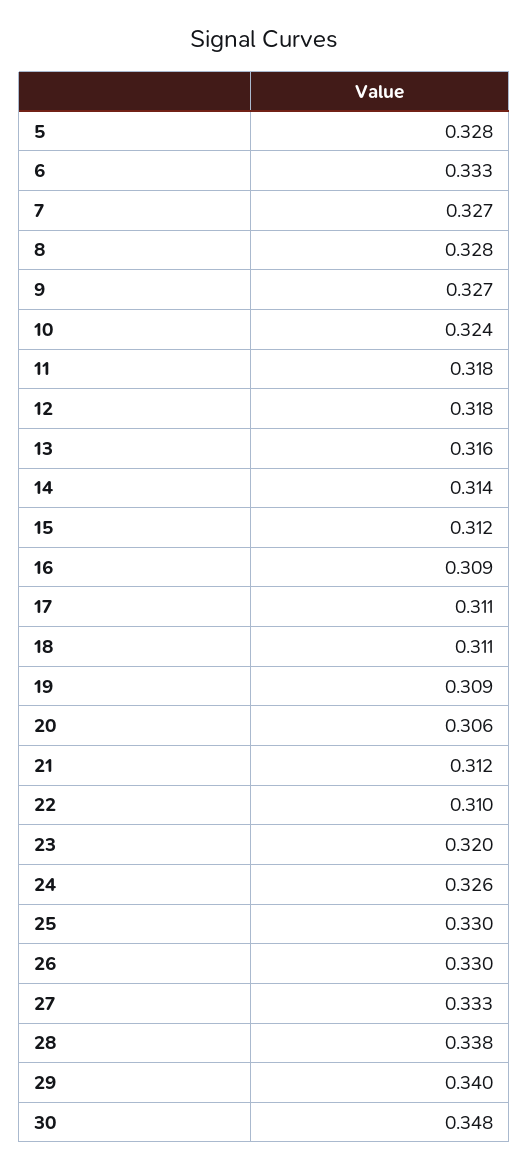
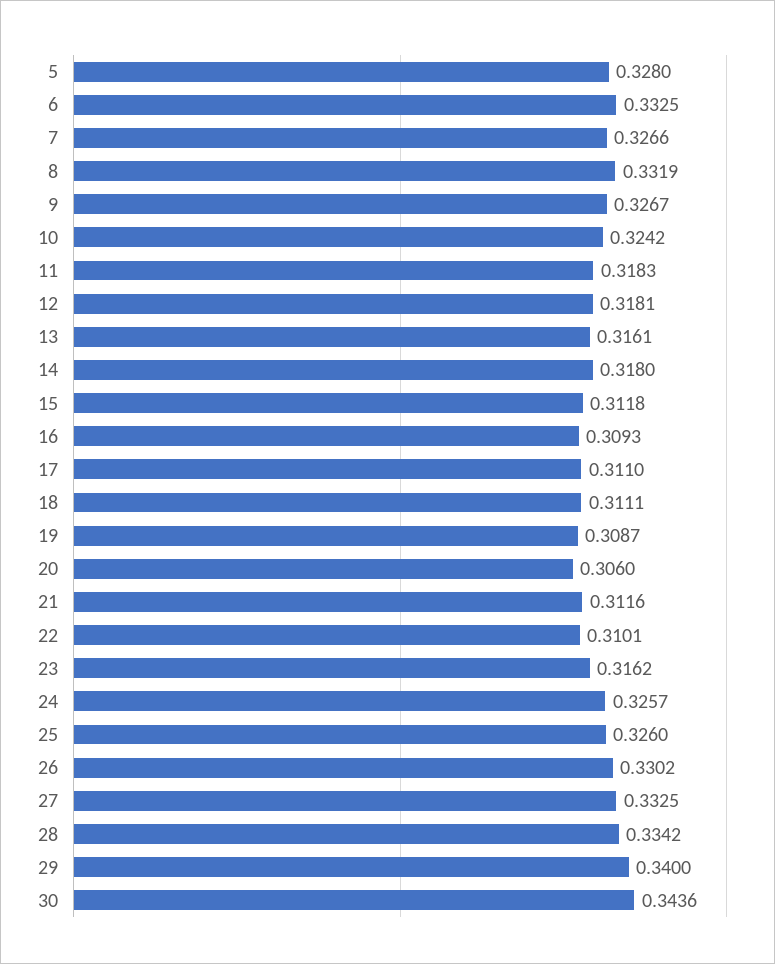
8: 0.328 -> 0.3319
14: 0.314 -> 0.318
23: 0.32 -> 0.3162
25: 0.33 -> 0.326
28: 0.338 -> 0.3342
30: 0.348 -> 0.3436

